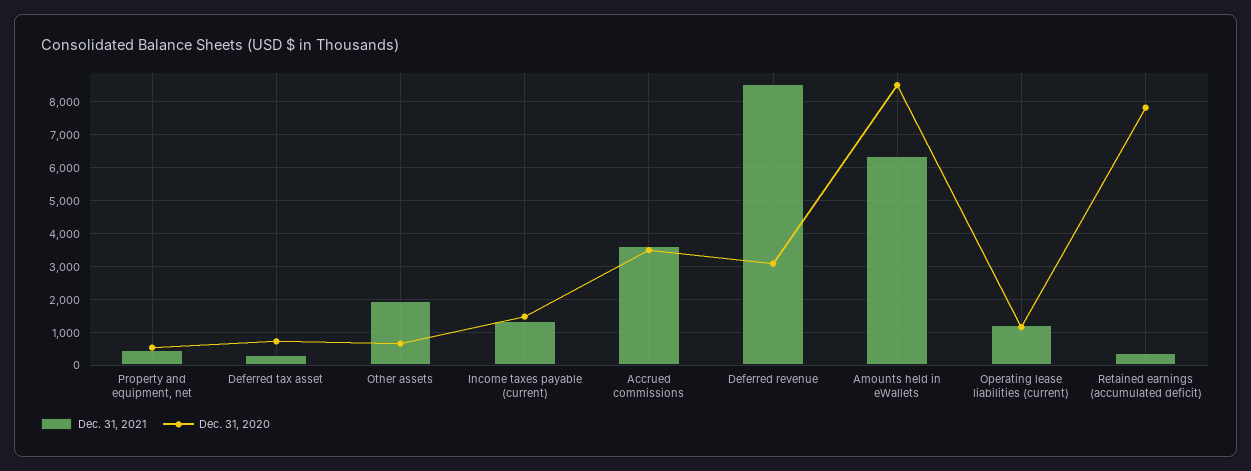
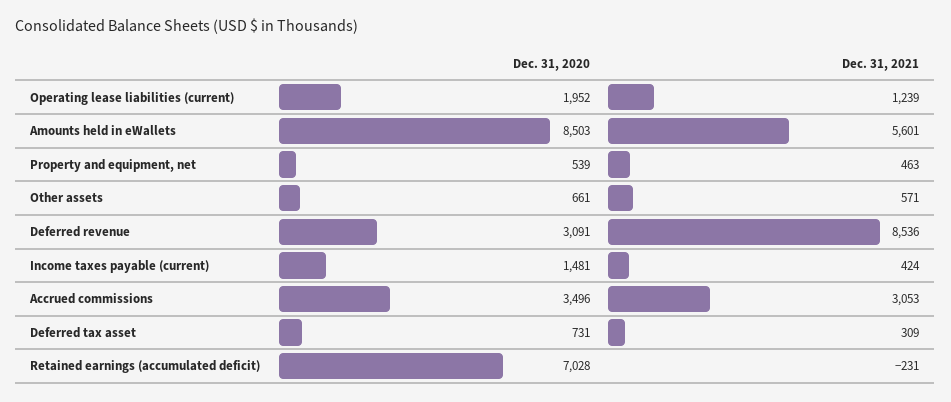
Dec. 31, 2021, Other assets: 2000 -> 571
Dec. 31, 2021, Income taxes payable (current): 1400 -> 424
Dec. 31, 2021, Accrued commissions: 3600 -> 3053
Dec. 31, 2021, Amounts held in eWallets: 6400 -> 5601
Dec. 31, 2020, Operating lease liabilities (current): 1200 -> 1952
Dec. 31, 2021, Retained earnings (accumulated deficit): 400 -> -231
Dec. 31, 2020, Retained earnings (accumulated deficit): 7800 -> 7028

